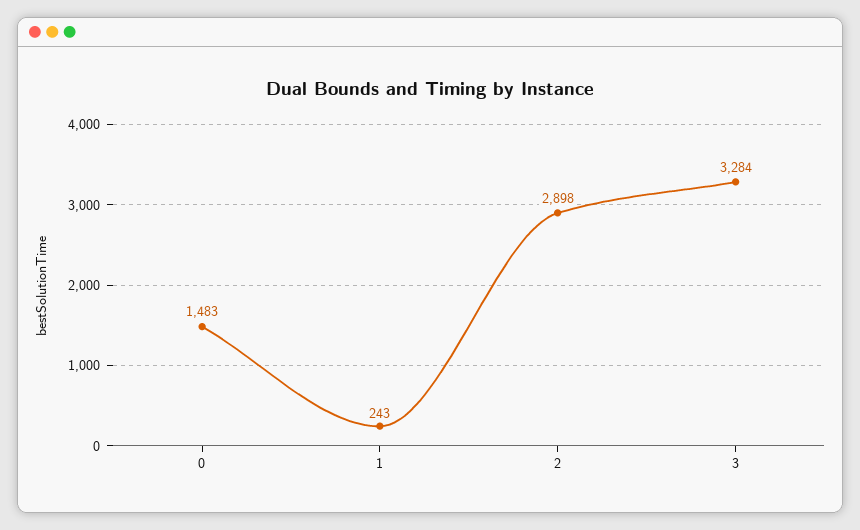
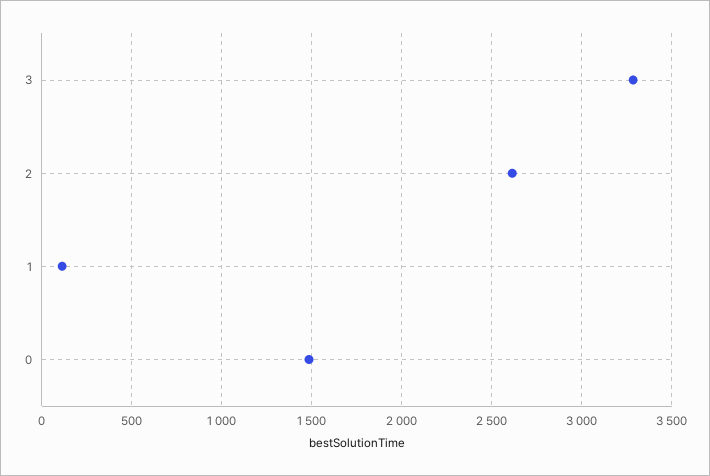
1: 243 -> 100
2: 2898 -> 2600

